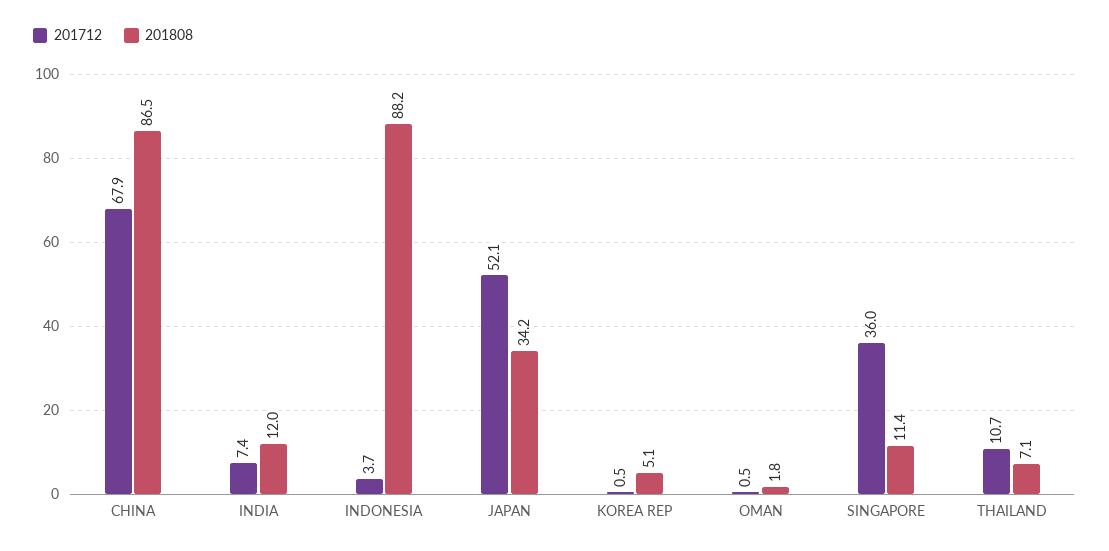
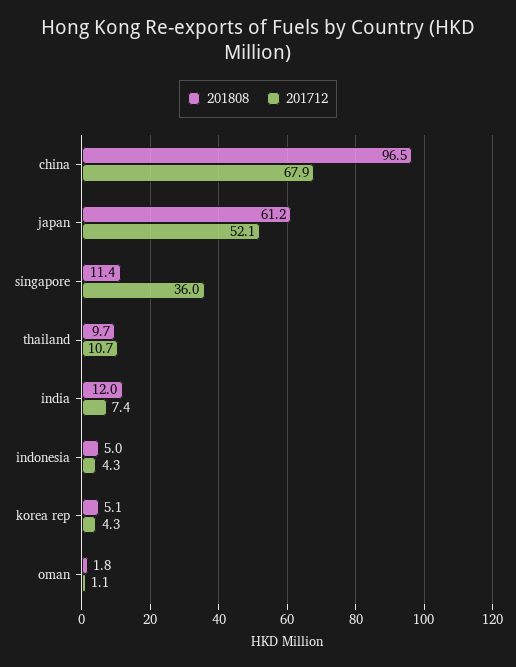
201808, CHINA: 86.5 -> 96.5
201712, INDONESIA: 3.7 -> 4.3
201808, INDONESIA: 88.2 -> 5
201808, JAPAN: 34.2 -> 61.2
201712, KOREA REP: 0.5 -> 4.3
201712, OMAN: 0.5 -> 1.1
201808, THAILAND: 7.1 -> 9.7

